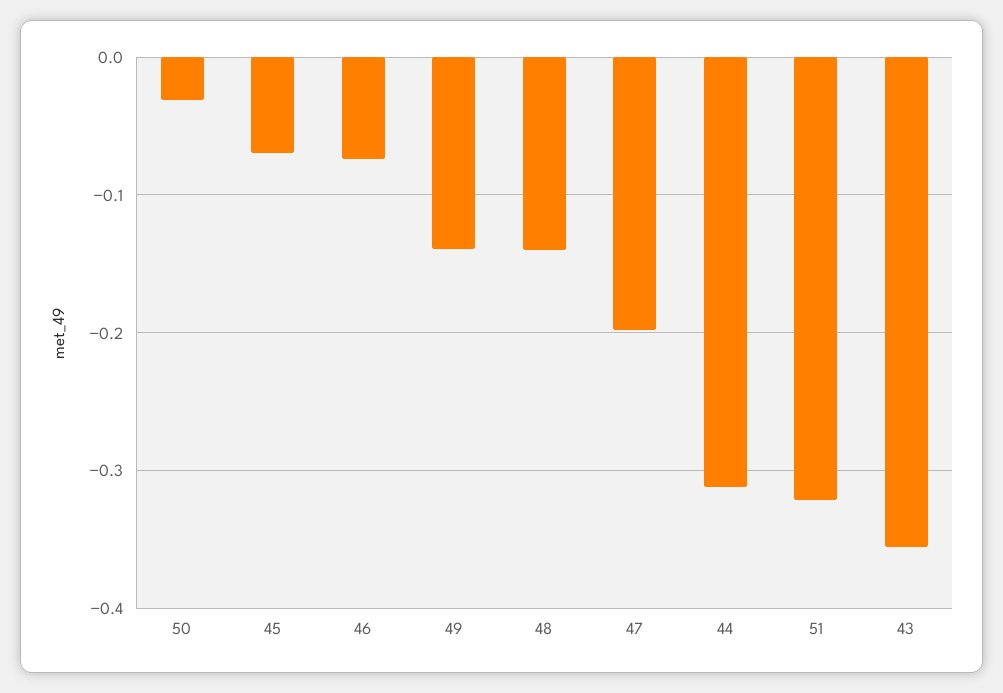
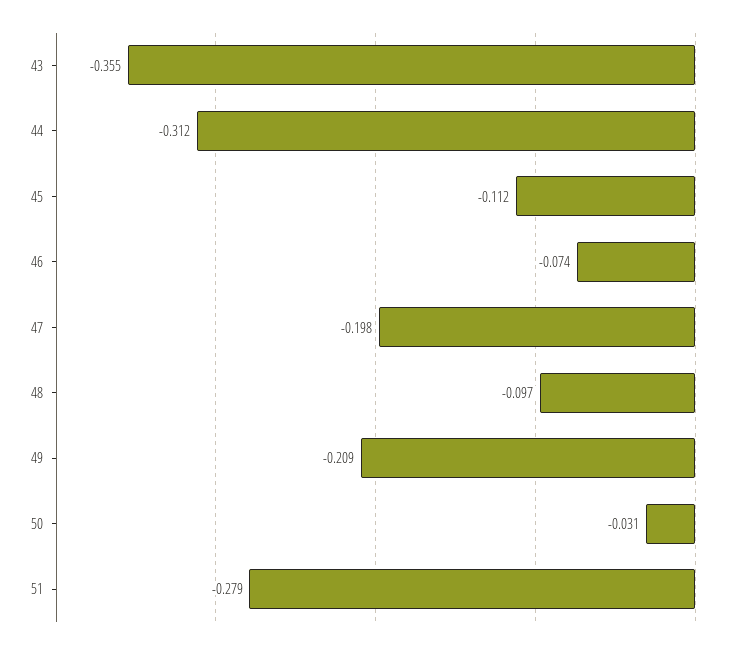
45: -0.07 -> -0.112
49: -0.14 -> -0.209
48: -0.14 -> -0.097
51: -0.32 -> -0.279

